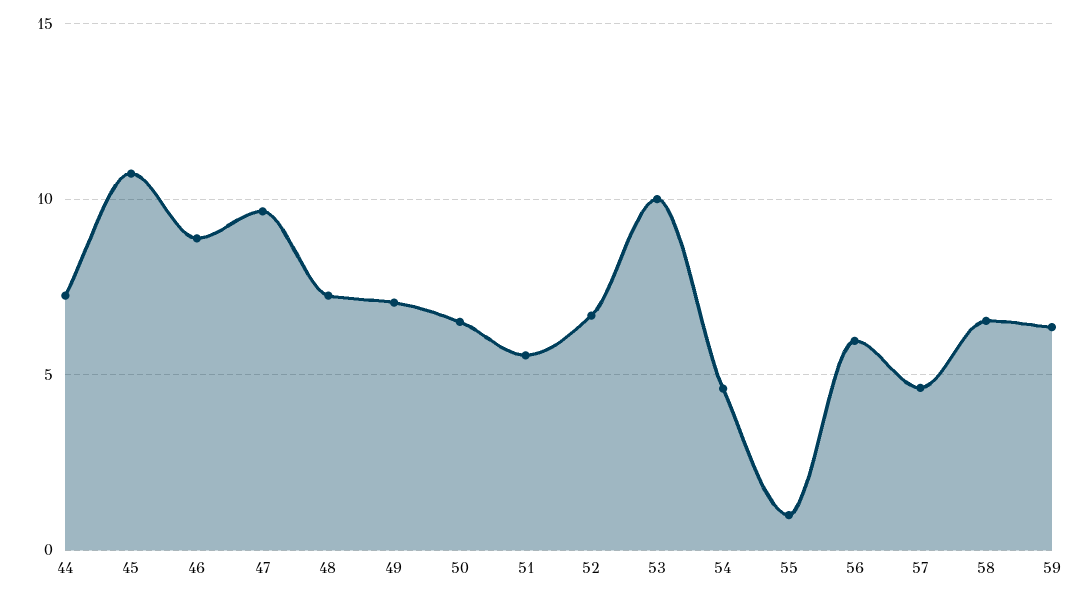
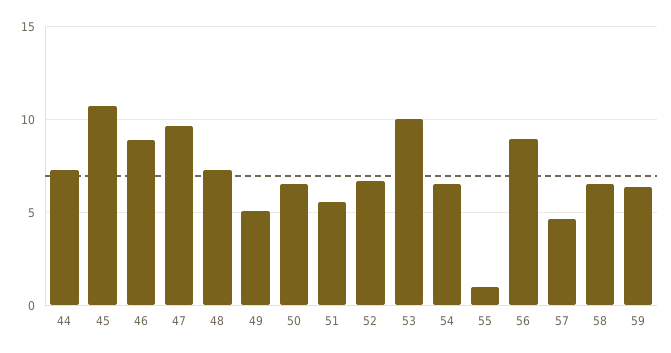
49: 7 -> 5
54: 4.5 -> 6.5
56: 6 -> 9

